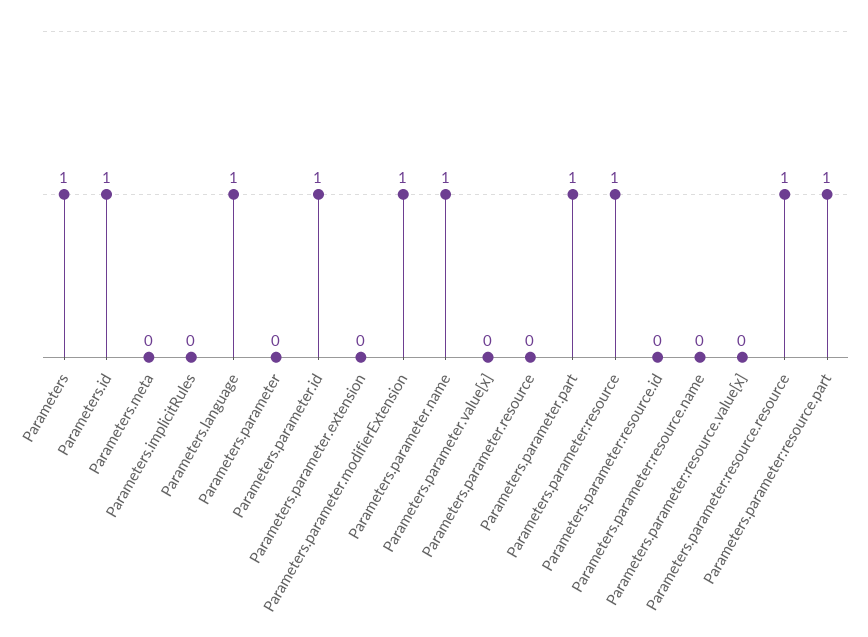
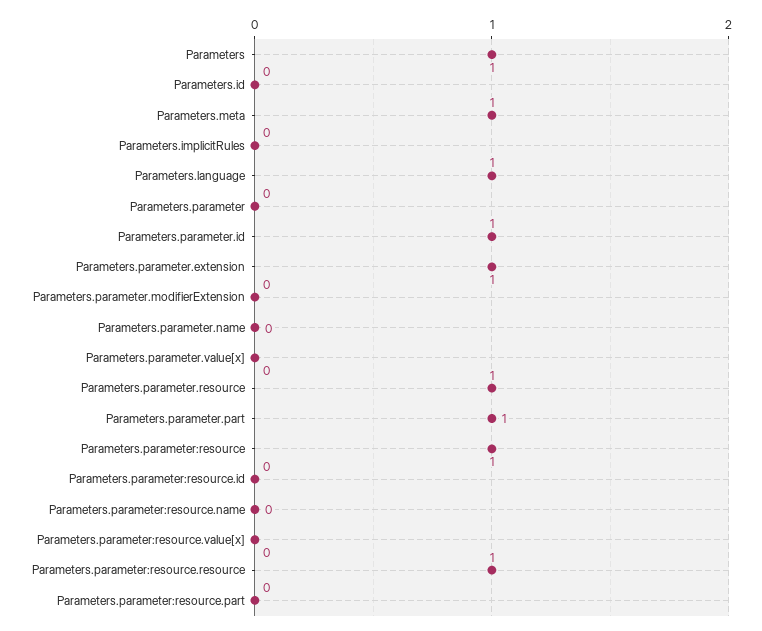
Parameters.id: 1 -> 0
Parameters.meta: 0 -> 1
Parameters.parameter.extension: 0 -> 1
Parameters.parameter.modifierExtension: 1 -> 0
Parameters.parameter.name: 1 -> 0
Parameters.parameter.resource: 0 -> 1
Parameters.parameter:resource.part: 1 -> 0

